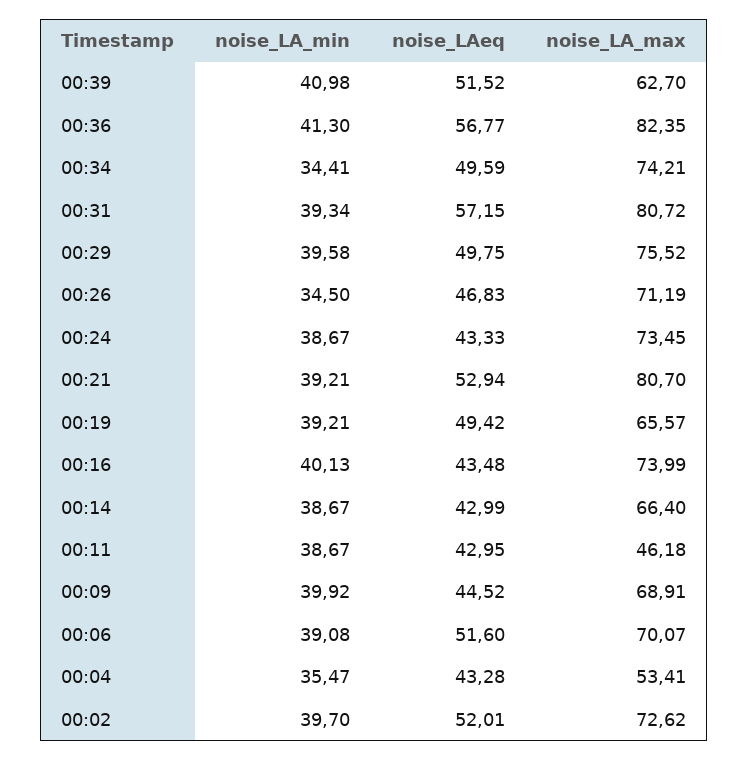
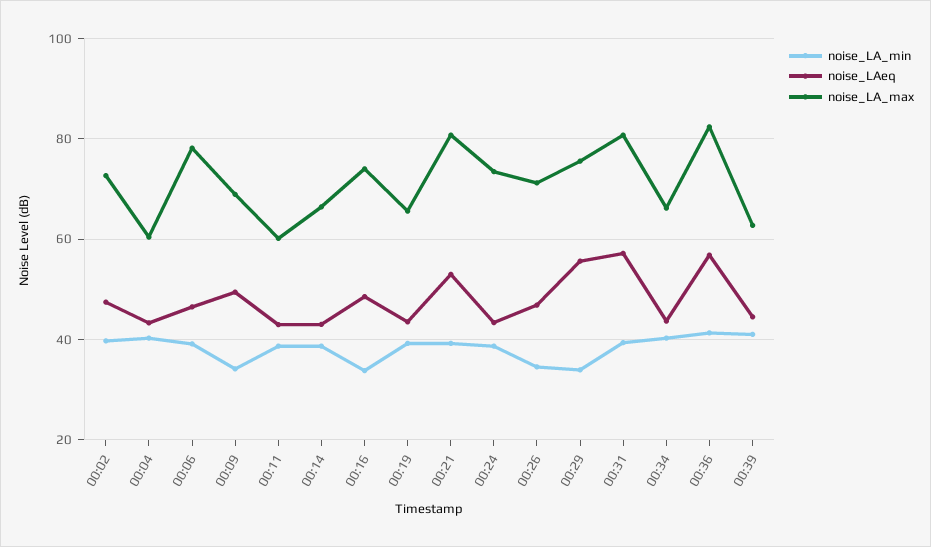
noise_LAeq, 00:39: 51.52 -> 44
noise_LA_min, 00:34: 34.41 -> 40
noise_LAeq, 00:34: 49.59 -> 44
noise_LA_max, 00:34: 74.21 -> 66
noise_LA_min, 00:29: 39.58 -> 34
noise_LAeq, 00:29: 49.75 -> 56
noise_LAeq, 00:19: 49.42 -> 44
noise_LA_min, 00:16: 40.13 -> 34
noise_LAeq, 00:16: 43.48 -> 48
noise_LA_max, 00:11: 46.18 -> 60
noise_LA_min, 00:09: 39.92 -> 34
noise_LAeq, 00:09: 44.52 -> 50
noise_LAeq, 00:06: 51.6 -> 46
noise_LA_max, 00:06: 70.07 -> 78
noise_LA_min, 00:04: 35.47 -> 40
noise_LA_max, 00:04: 53.41 -> 60
noise_LAeq, 00:02: 52.01 -> 48

